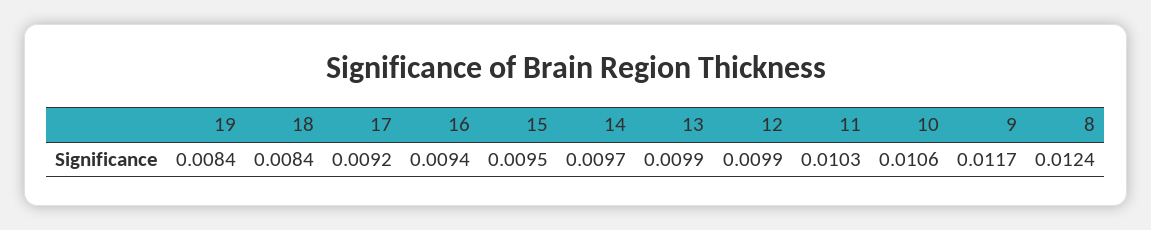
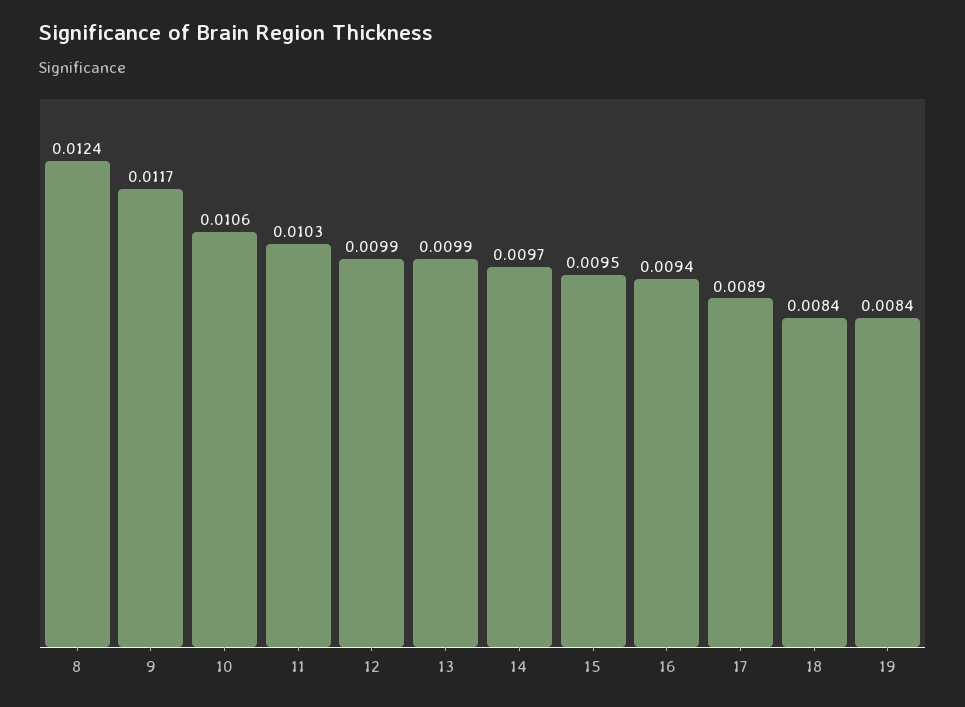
17: 0.0092 -> 0.0089

